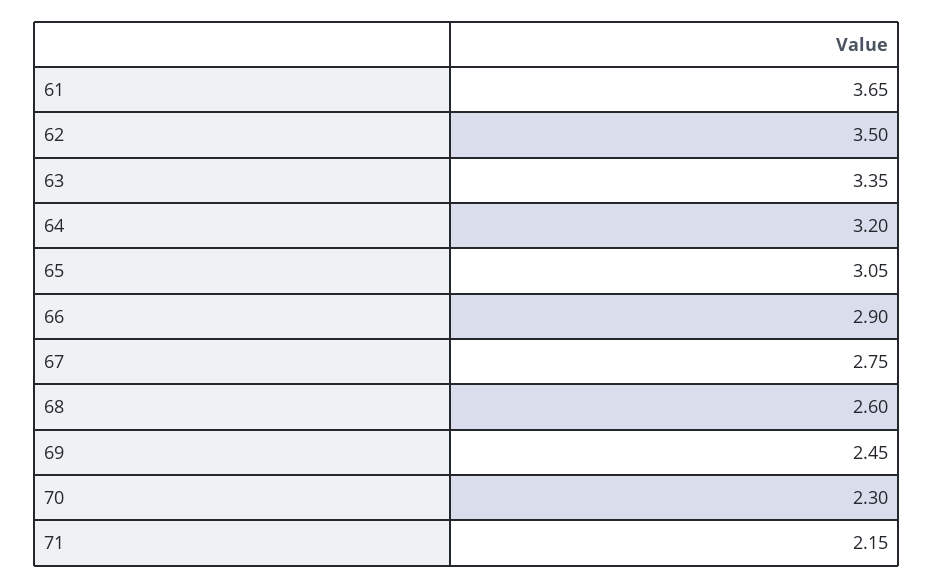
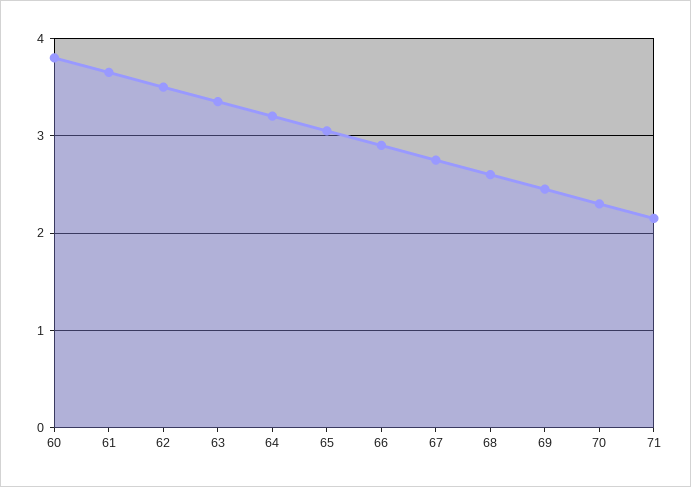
60: none -> 3.8

